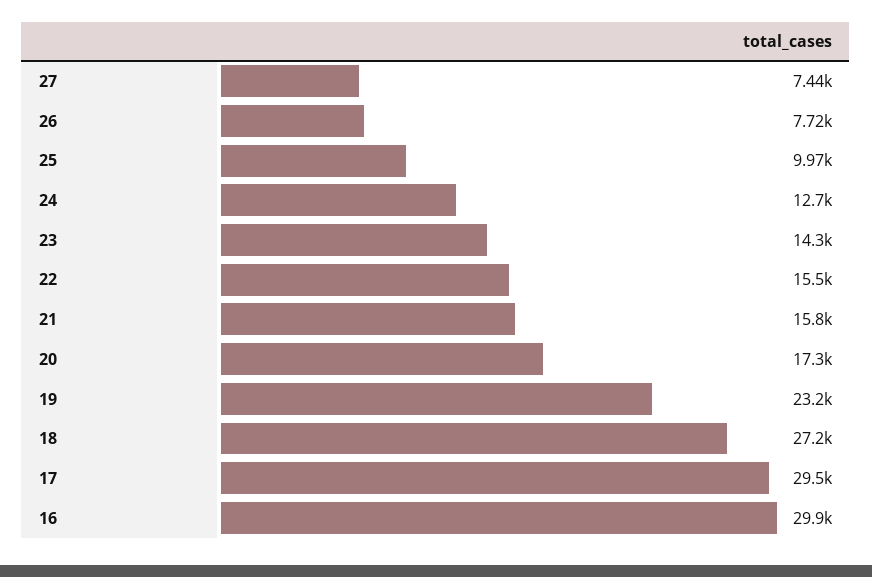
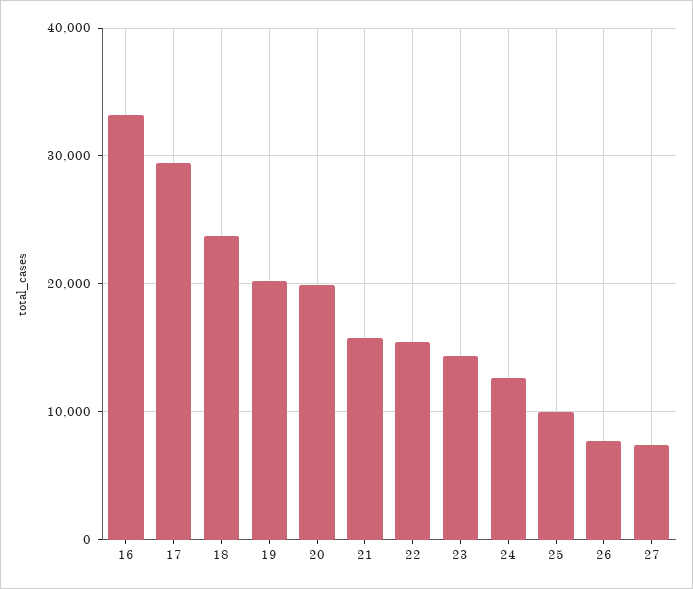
20: 17300 -> 20000
19: 23200 -> 20000
18: 27200 -> 24000
16: 29900 -> 33000

